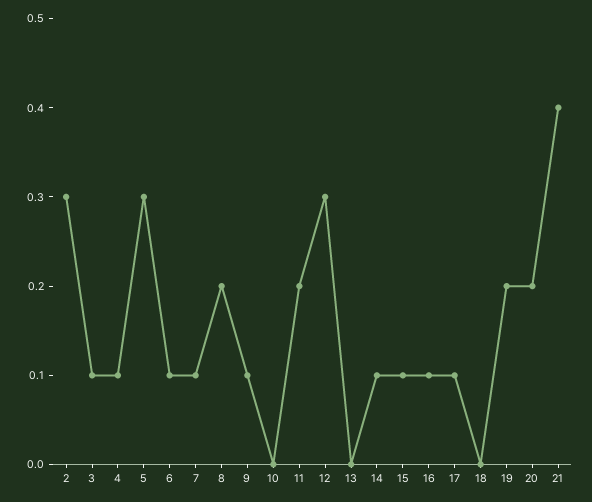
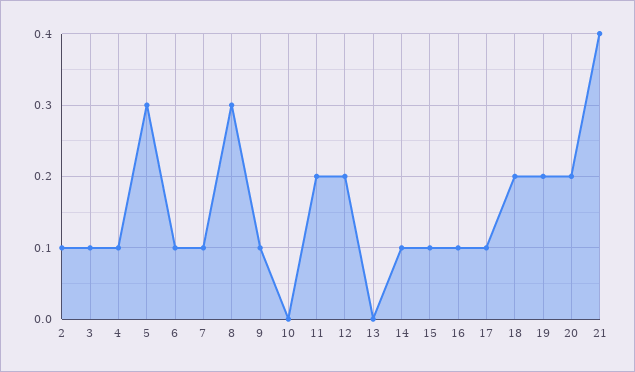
2: 0.3 -> 0.1
8: 0.2 -> 0.3
12: 0.3 -> 0.2
18: 0 -> 0.2

